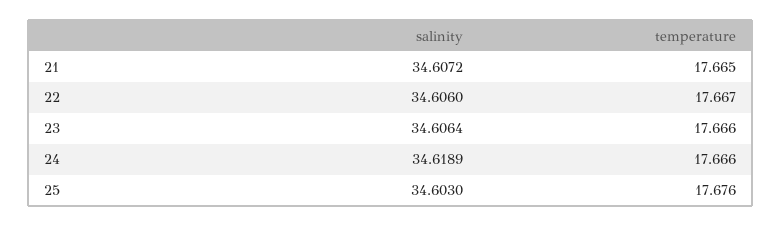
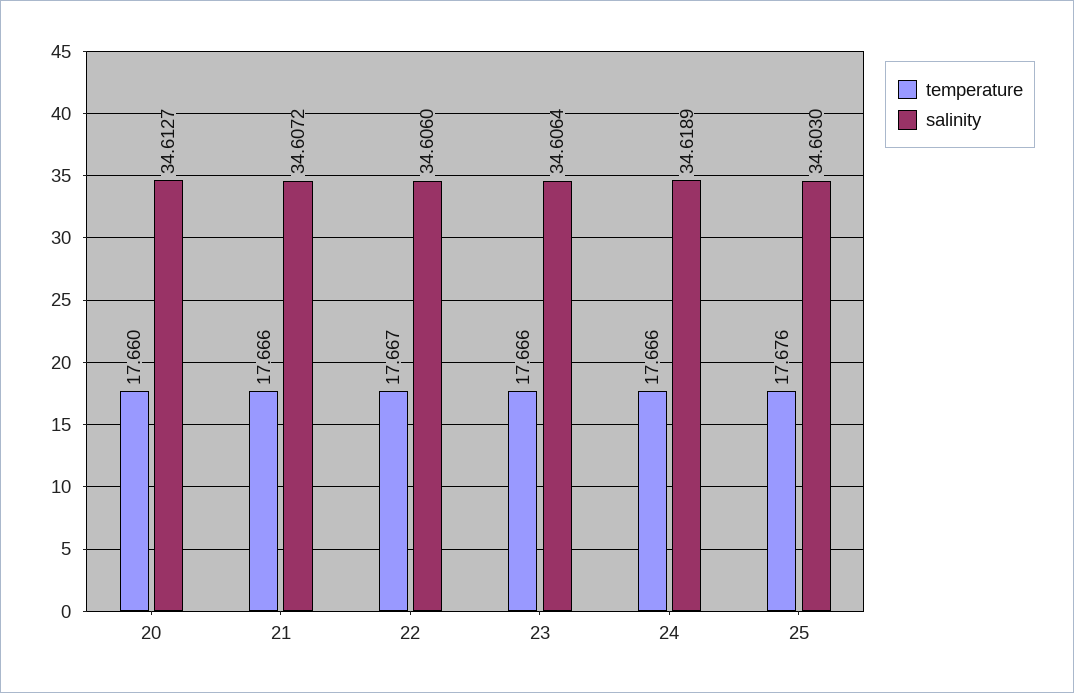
temperature, 21: 17.665 -> 17.666
temperature, 20: none -> 17.66
salinity, 20: none -> 34.6127

